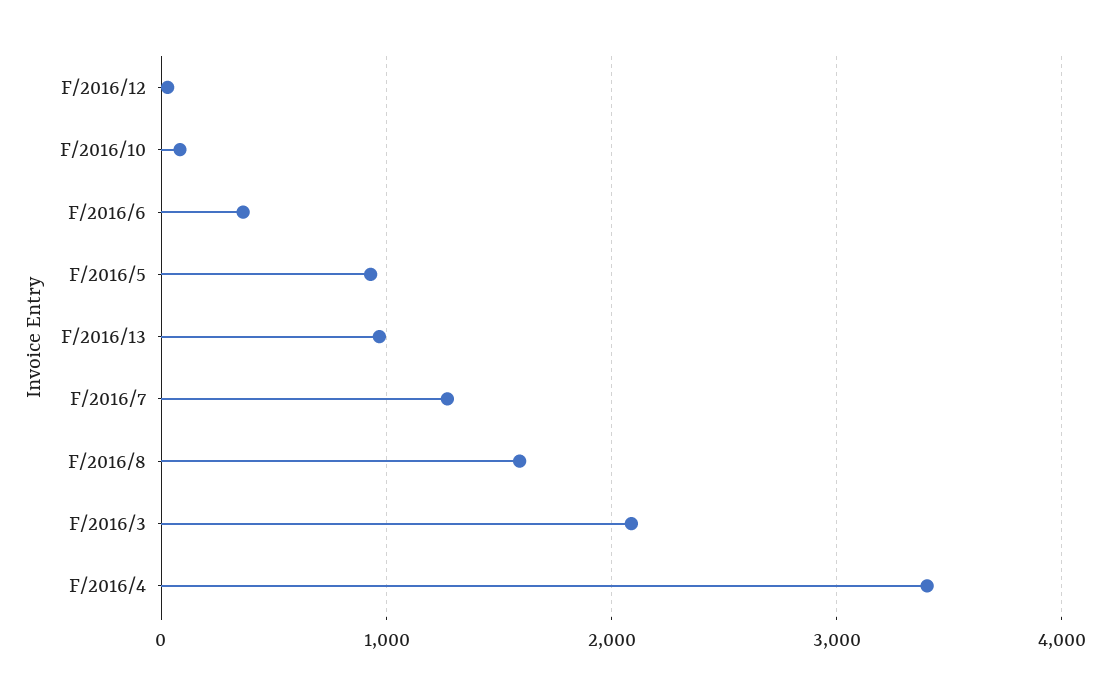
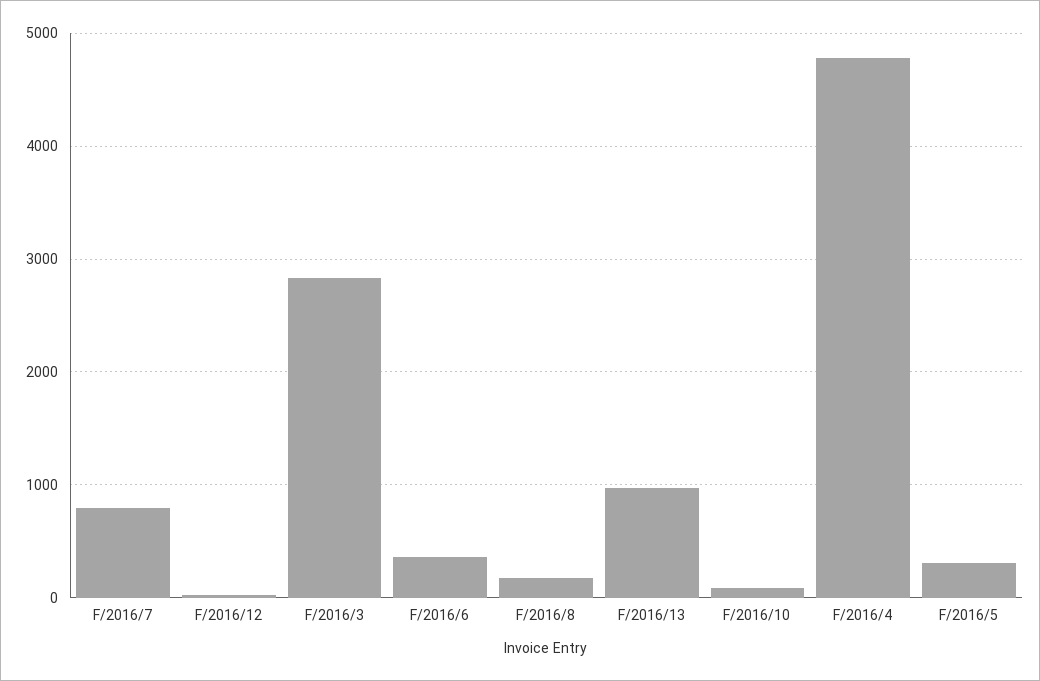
F/2016/5: 900 -> 300
F/2016/7: 1300 -> 800
F/2016/8: 1600 -> 200
F/2016/3: 2100 -> 2800
F/2016/4: 3400 -> 4800

